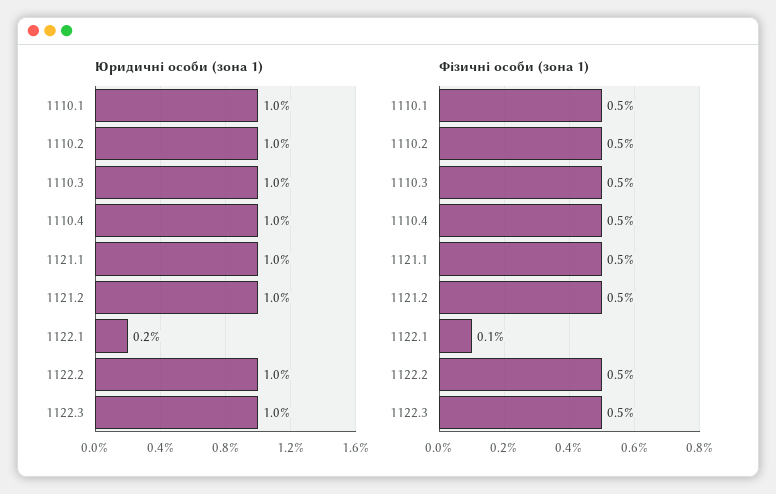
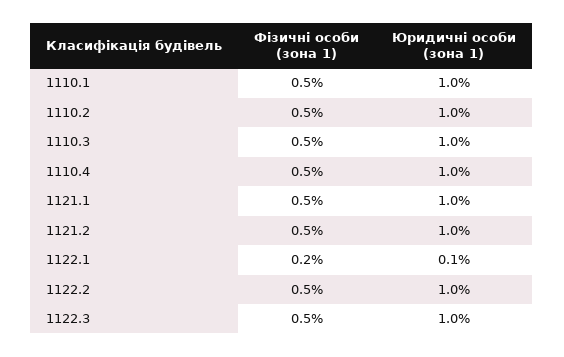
Юридичні особи (зона 1), 1122.1: 0.2 -> 0.1
Фізичні особи (зона 1), 1122.1: 0.1 -> 0.2

